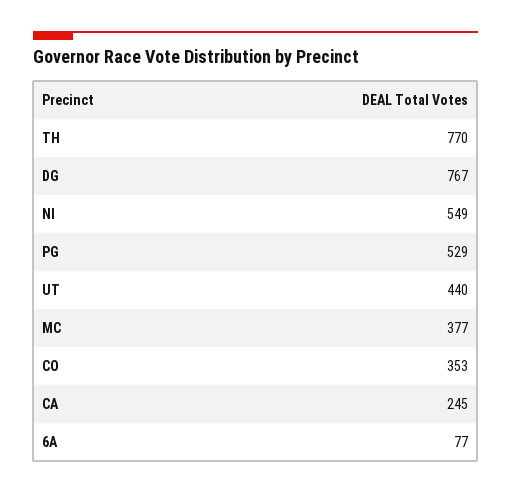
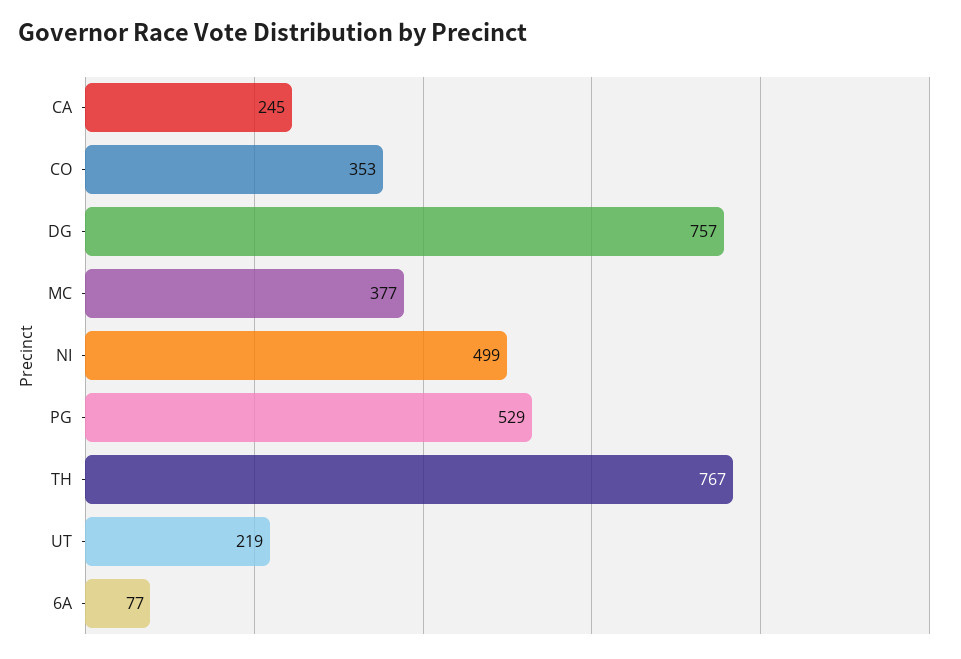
TH: 770 -> 767
DG: 767 -> 757
NI: 549 -> 499
UT: 440 -> 219

